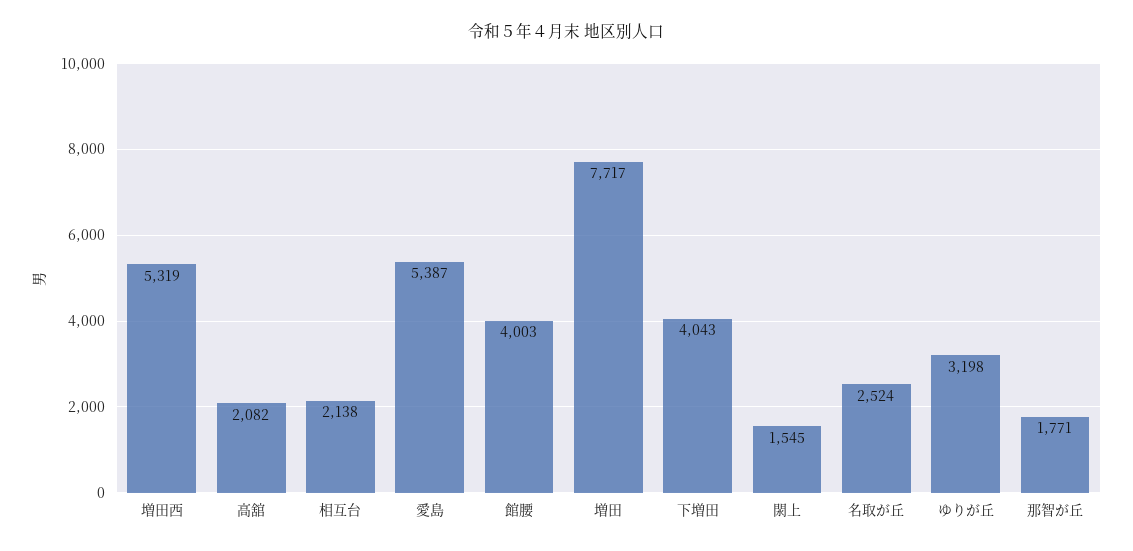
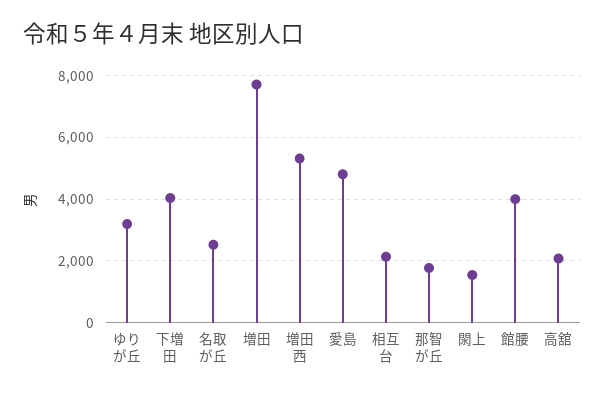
愛島: 5387 -> 4800

